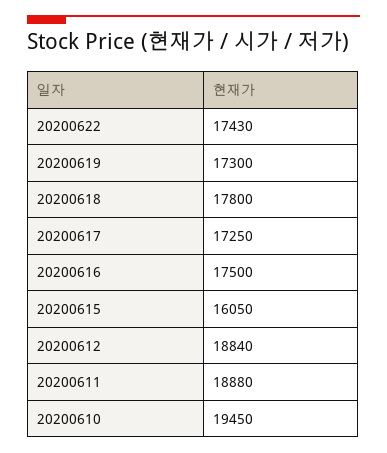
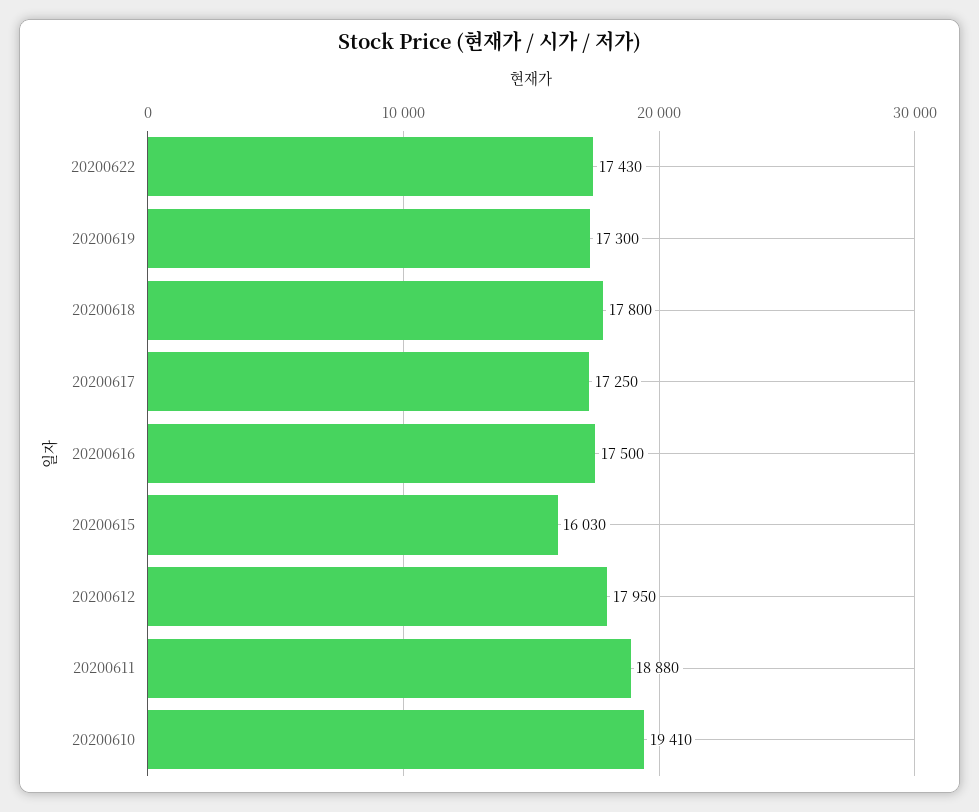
20200615: 16050 -> 16030
20200612: 18840 -> 17950
20200610: 19450 -> 19410

